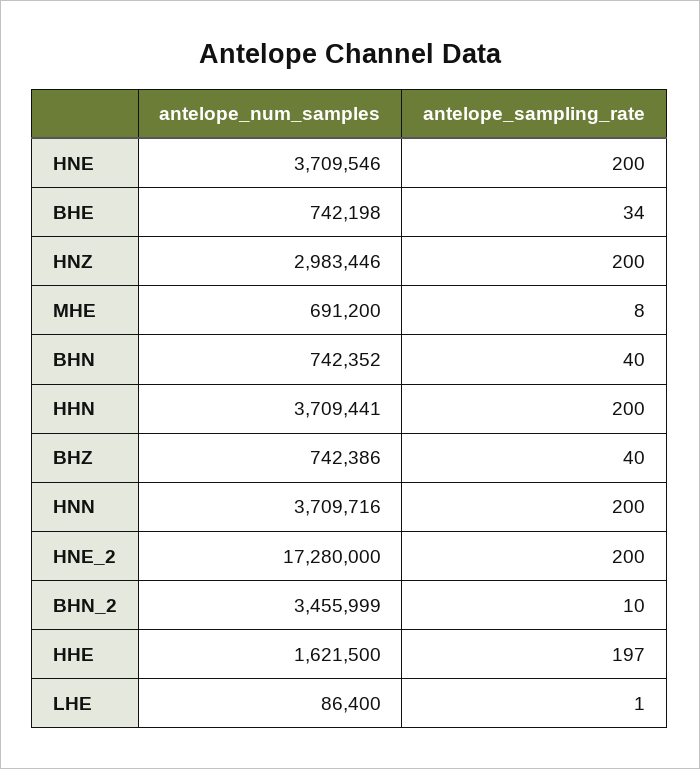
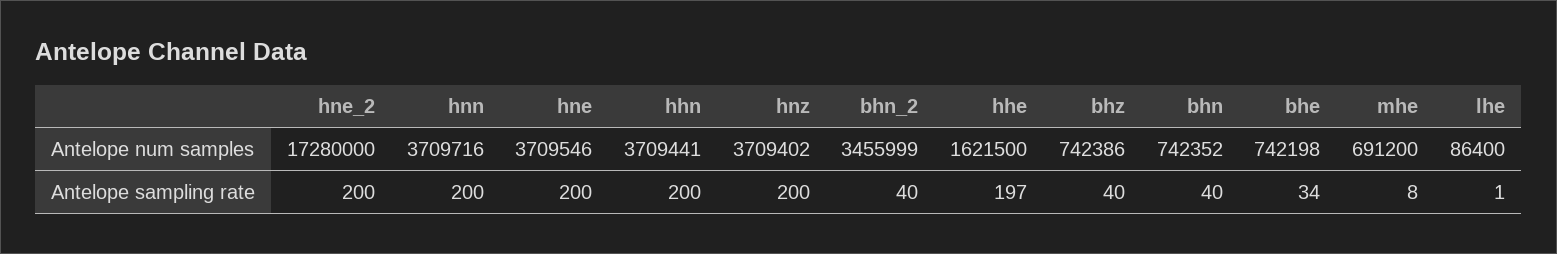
antelope_num_samples, HNZ: 2983446 -> 3709402
antelope_sampling_rate, BHN_2: 10 -> 40

